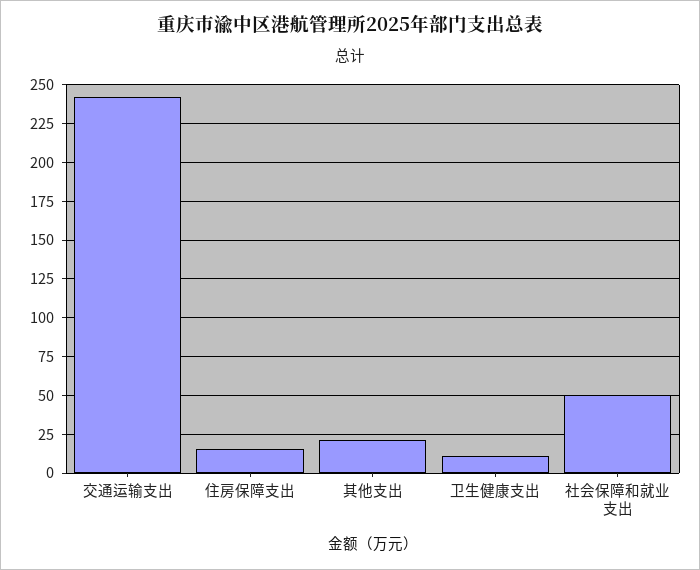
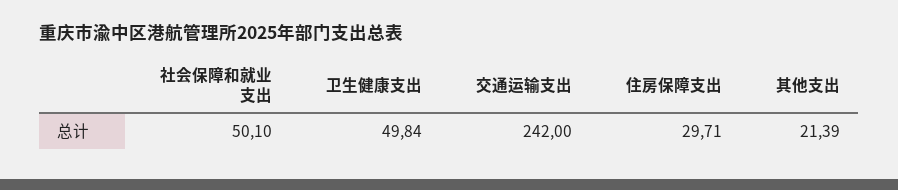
住房保障支出: 15 -> 29.71
卫生健康支出: 10 -> 49.84

